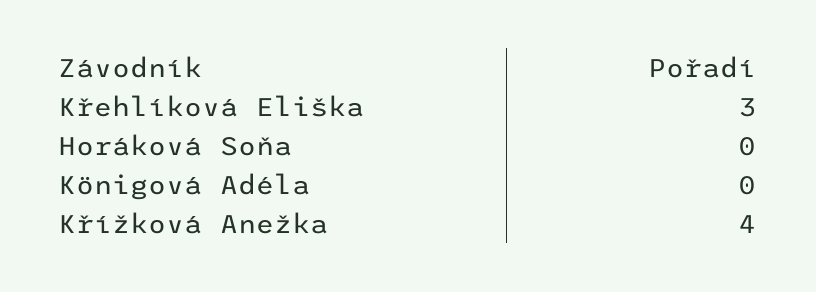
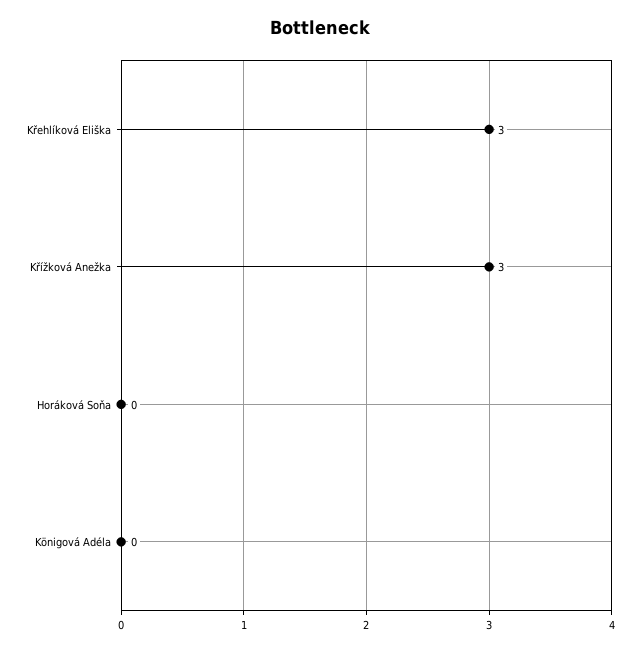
Křížková Anežka: 4 -> 3

